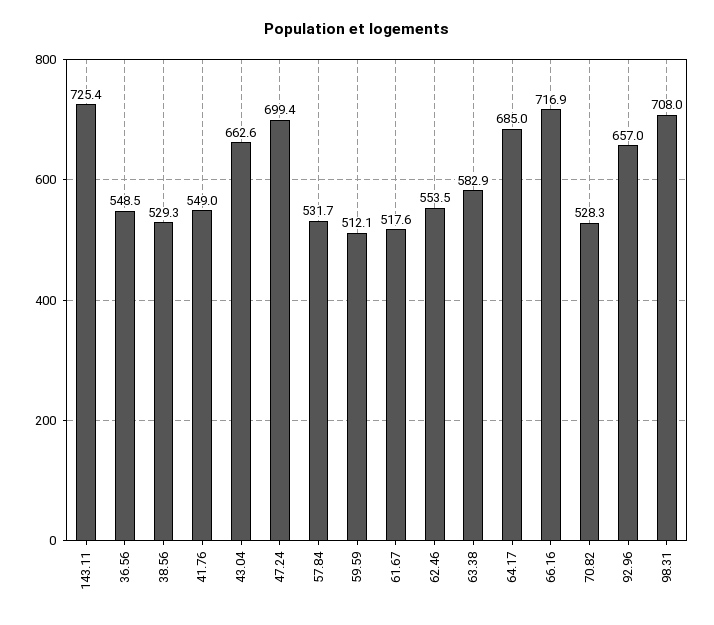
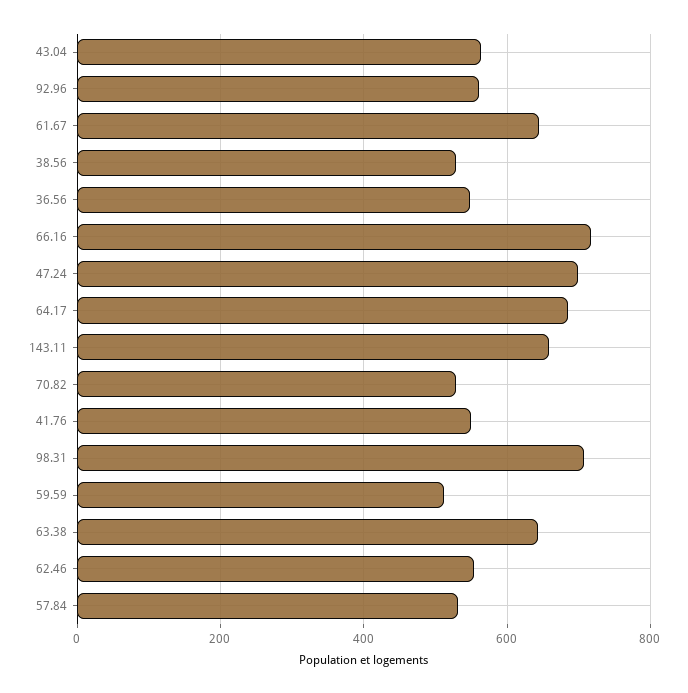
143.11: 725.4 -> 660
43.04: 662.6 -> 560
61.67: 517.6 -> 640
63.38: 582.9 -> 640
92.96: 657 -> 560

